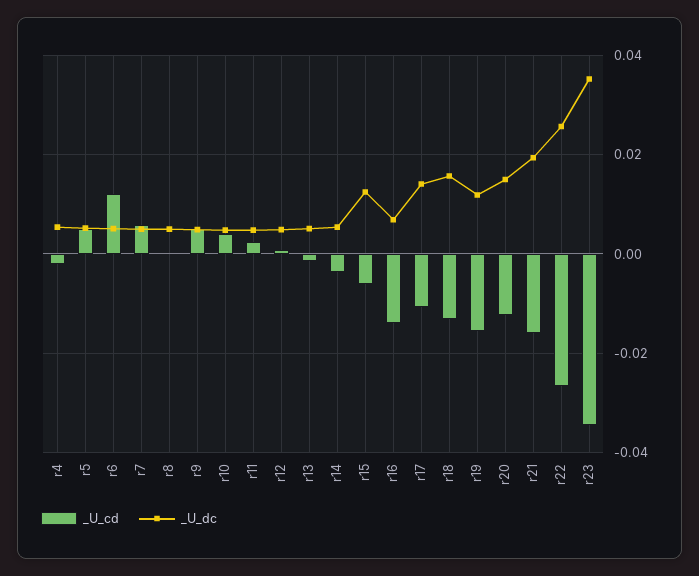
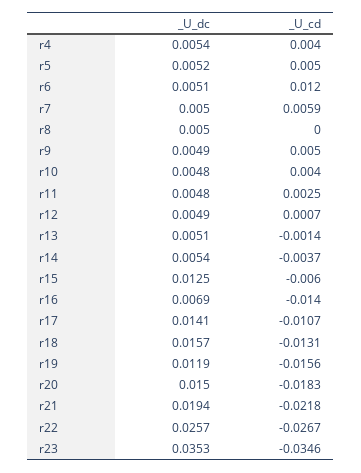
_U_cd, r4: -0.002 -> 0.004
_U_cd, r20: -0.012 -> -0.0183
_U_cd, r21: -0.016 -> -0.0218

